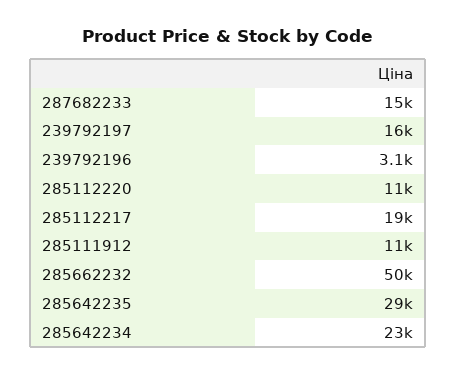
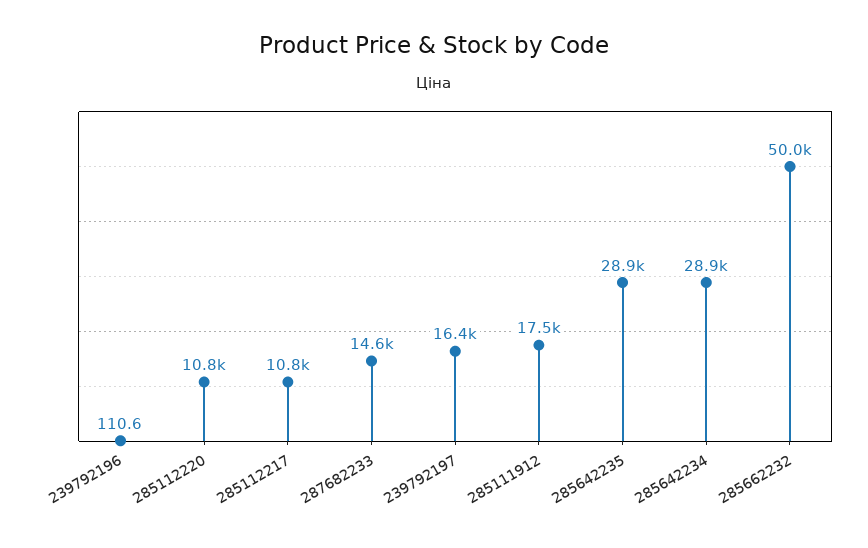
239792196: 3100 -> 110.6
285112217: 19000 -> 10800
285111912: 11000 -> 17500
285642234: 23000 -> 28900

